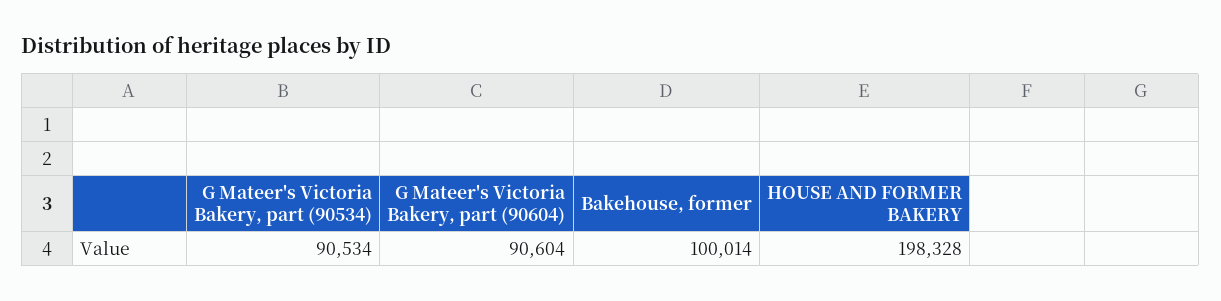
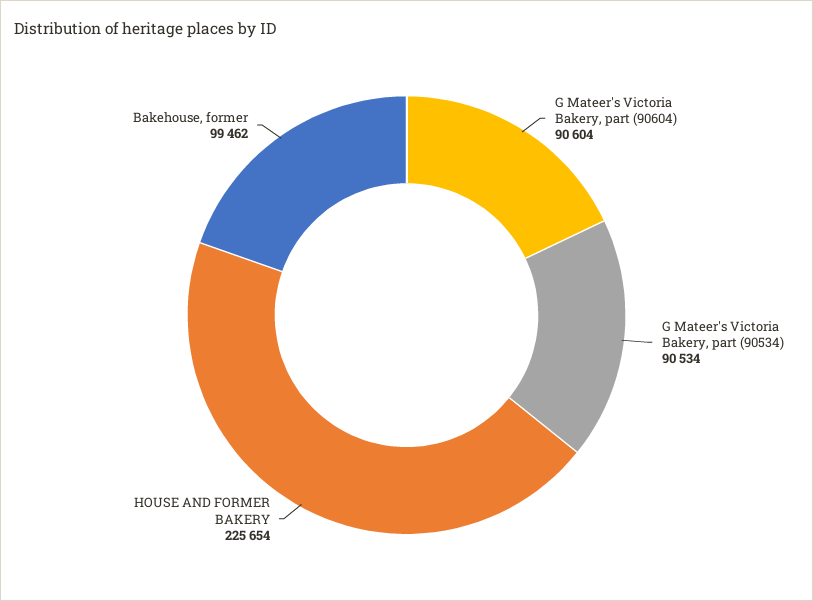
Bakehouse, former: 100014 -> 99462
HOUSE AND FORMER BAKERY: 198328 -> 225654

